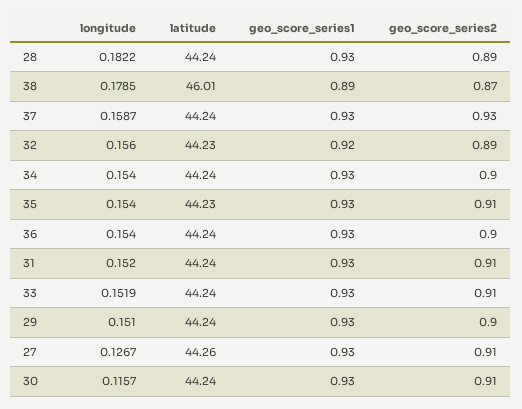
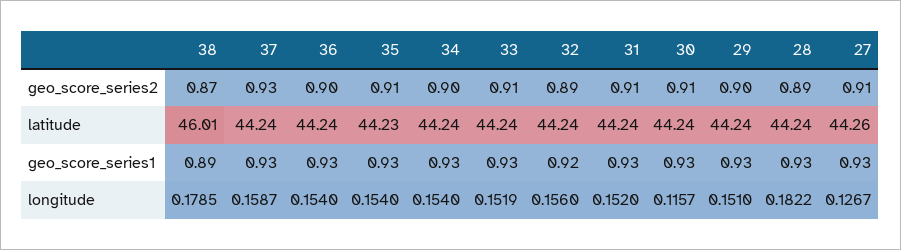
latitude, 32: 44.23 -> 44.24

